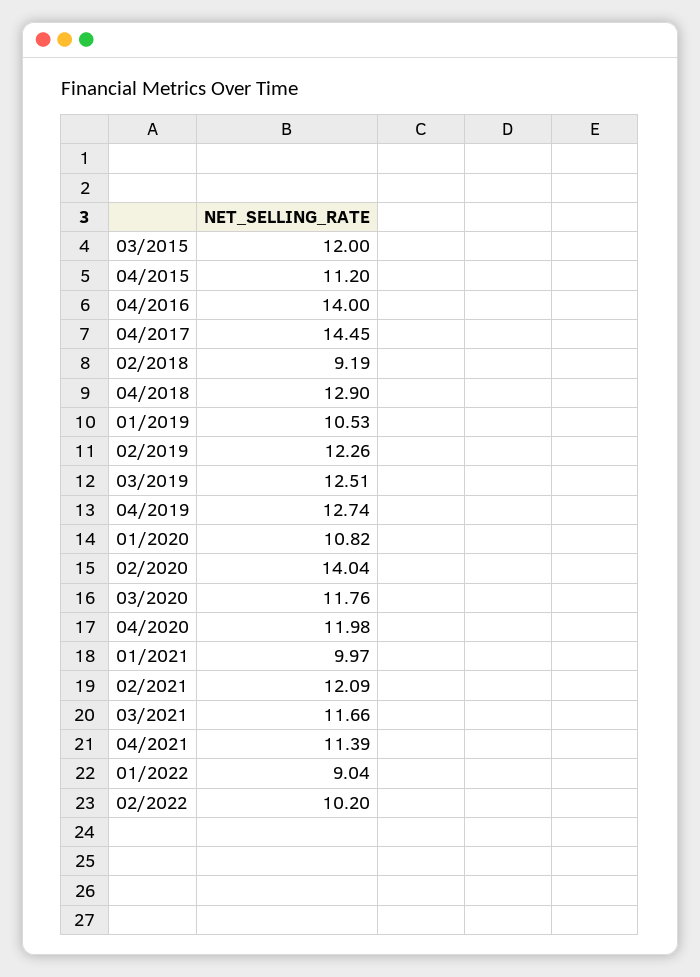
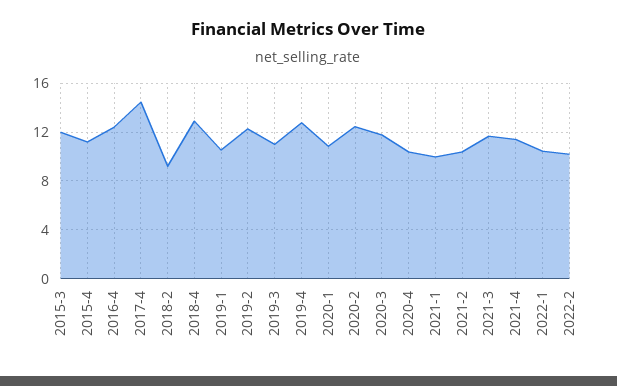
04/2016: 14 -> 12.5
03/2019: 12.51 -> 11
02/2020: 14.04 -> 12.5
04/2020: 11.98 -> 10.5
02/2021: 12.09 -> 10.5
01/2022: 9.04 -> 10.5

